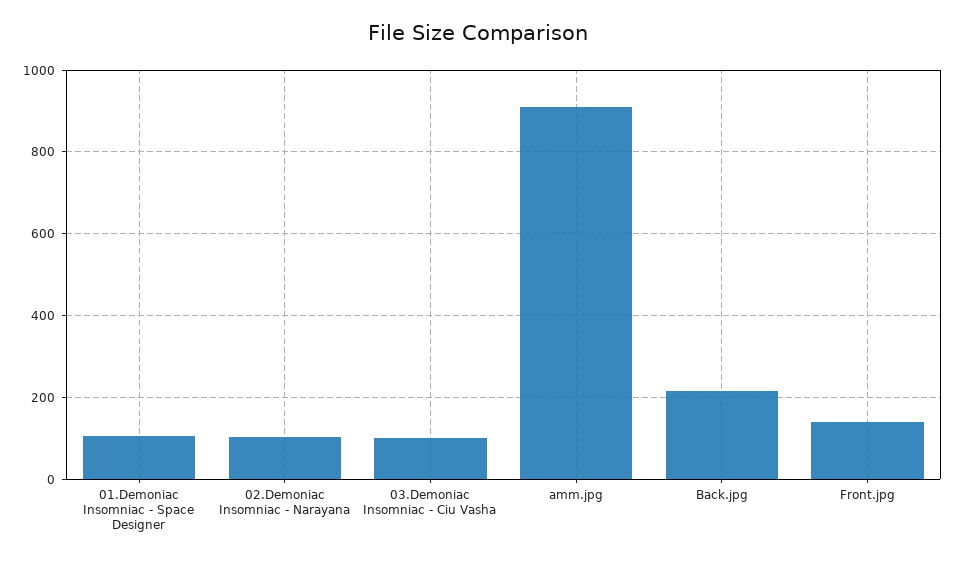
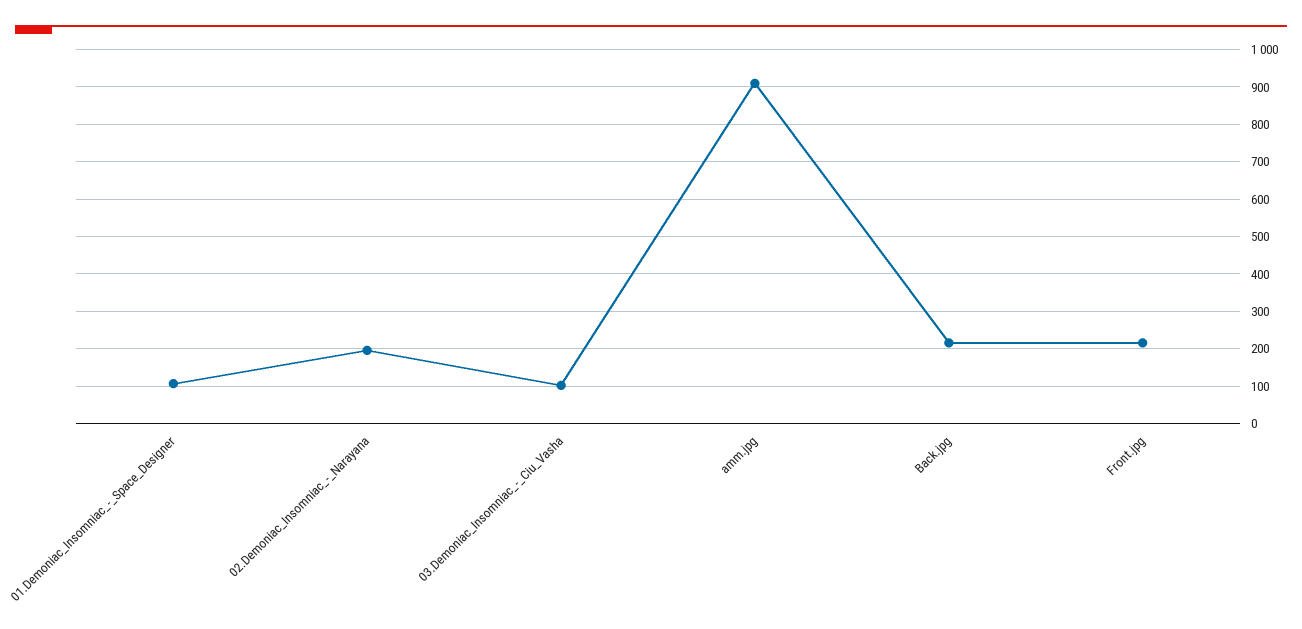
02.Demoniac Insomniac - Narayana: 100 -> 200
Front.jpg: 140 -> 220

